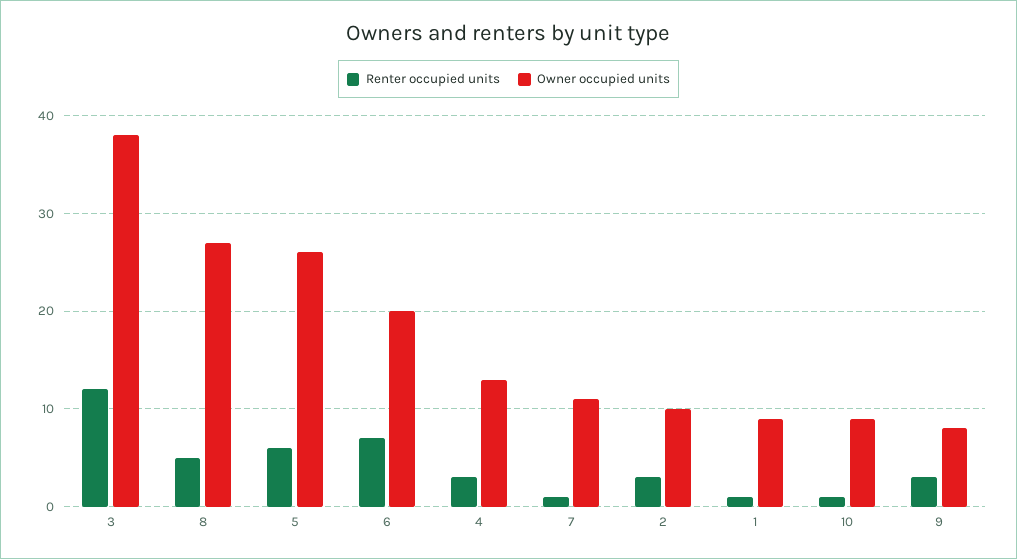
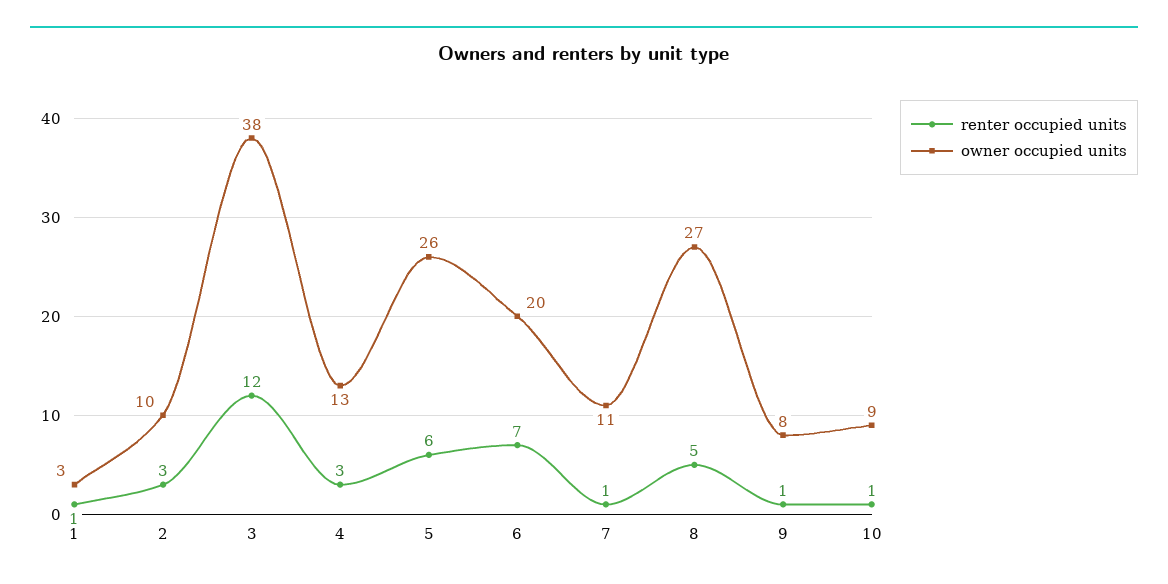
Owner occupied units, 1: 9 -> 3
Renter occupied units, 9: 3 -> 1

